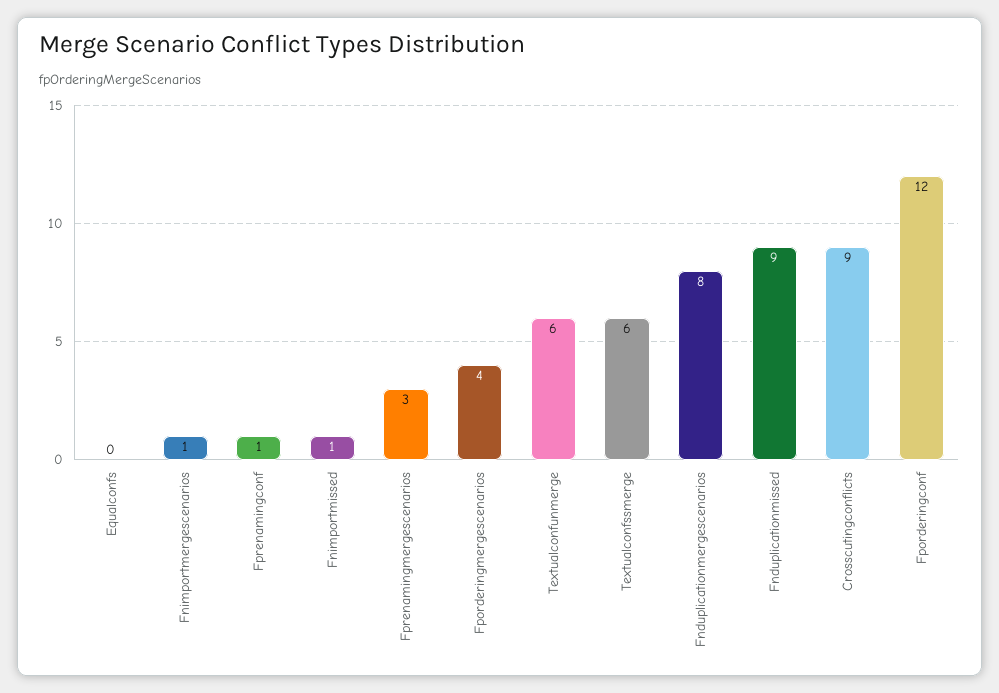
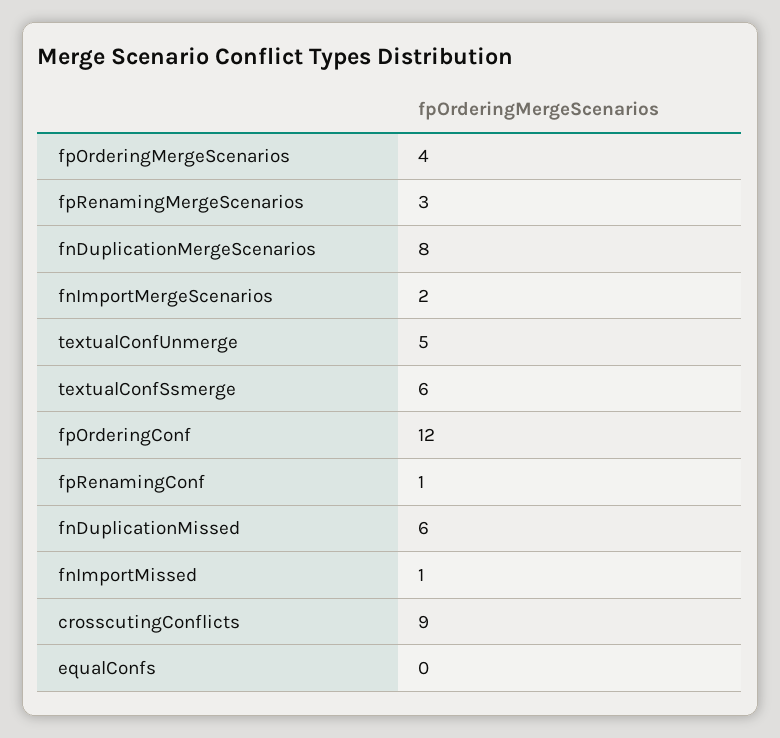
Fnimportmergescenarios: 1 -> 2
Textualconfunmerge: 6 -> 5
Fnduplicationmissed: 9 -> 6

